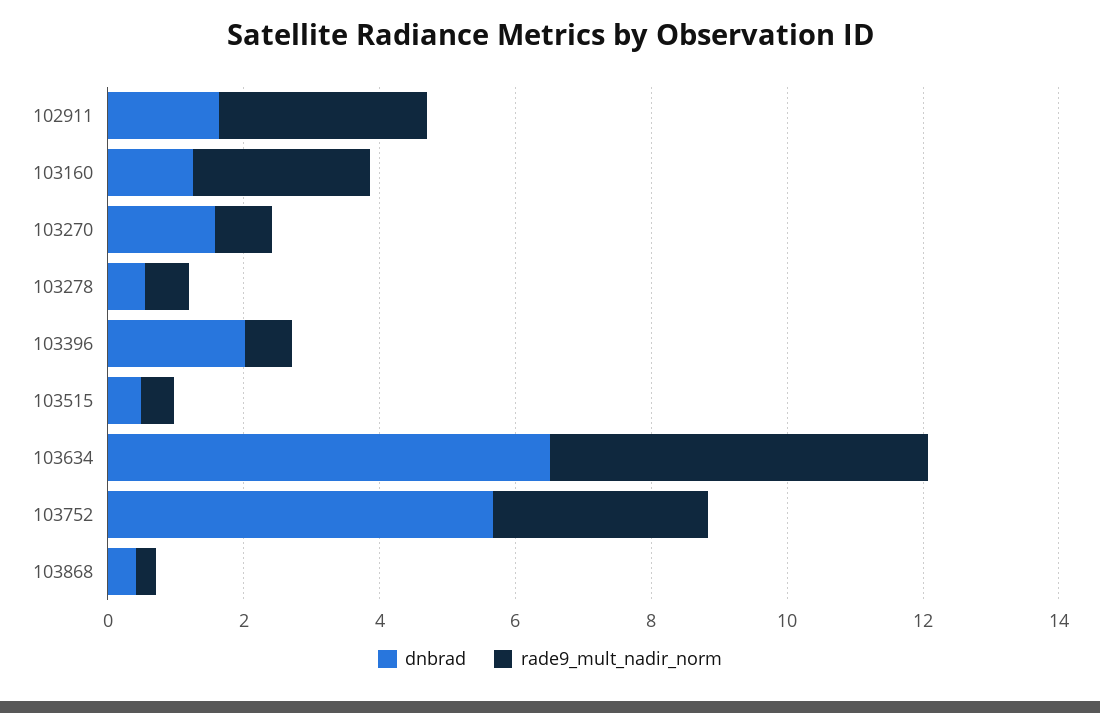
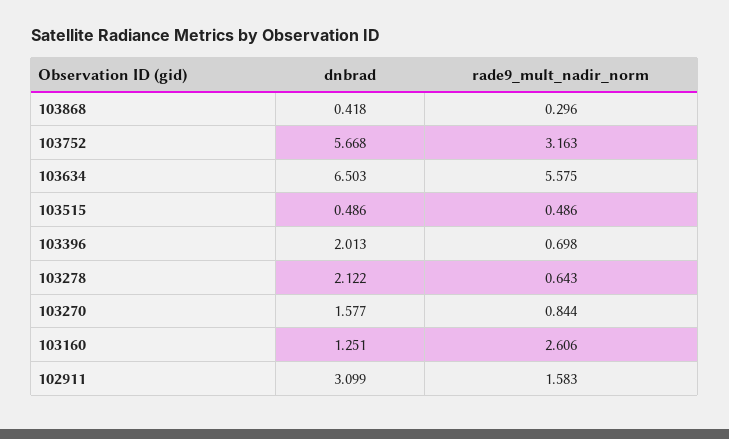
dnbrad, 102911: 1.5 -> 3.099
rade9_mult_nadir_norm, 102911: 3 -> 1.583
dnbrad, 103278: 0.5 -> 2.122

